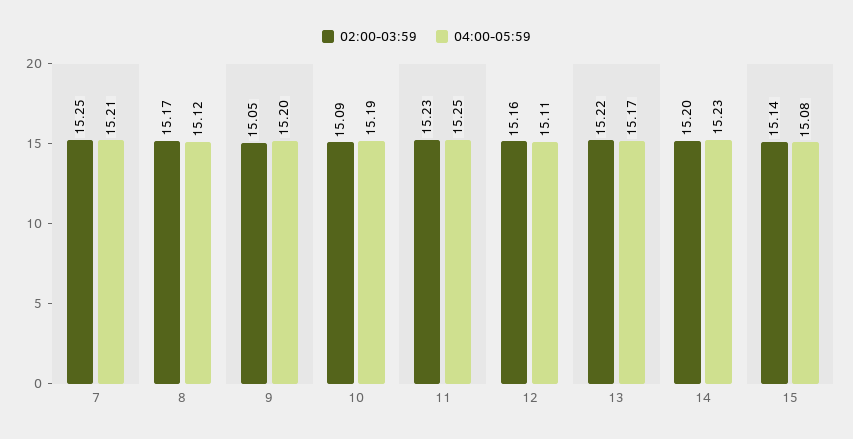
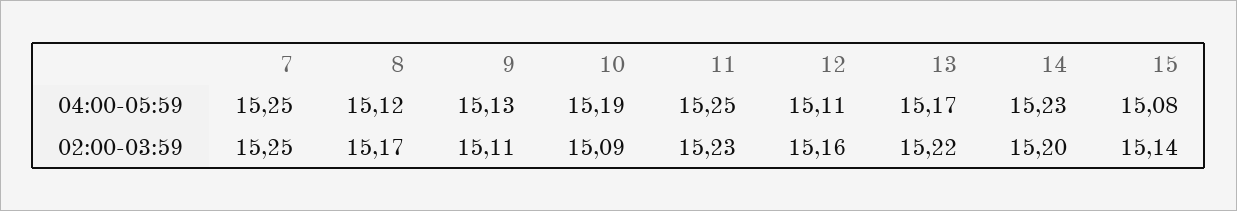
04:00-05:59, 7: 15.21 -> 15.25
02:00-03:59, 9: 15.05 -> 15.11
04:00-05:59, 9: 15.2 -> 15.13

